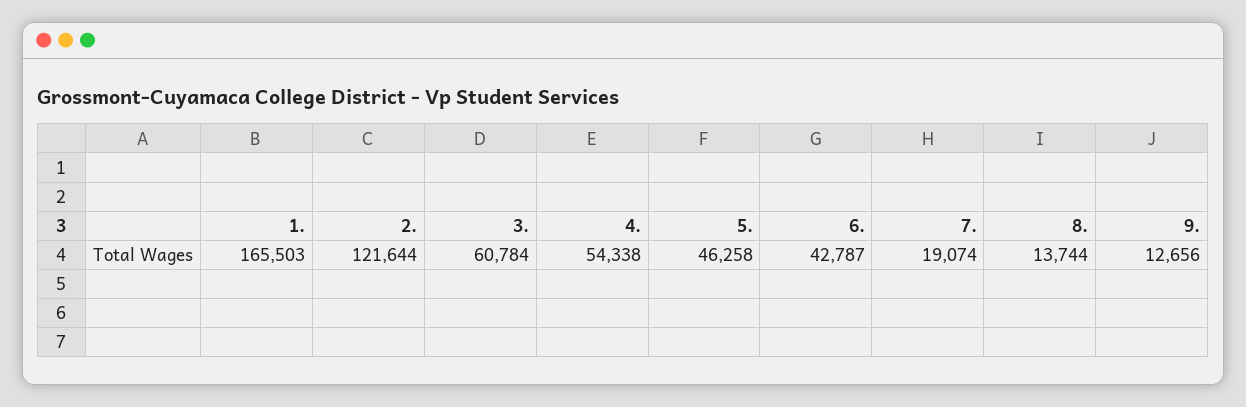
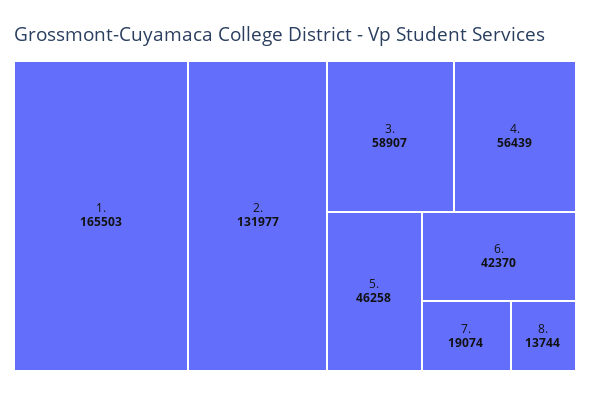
2.: 121644 -> 131977
3.: 60784 -> 58907
4.: 54338 -> 56439
6.: 42787 -> 42370
9.: 12656 -> none

